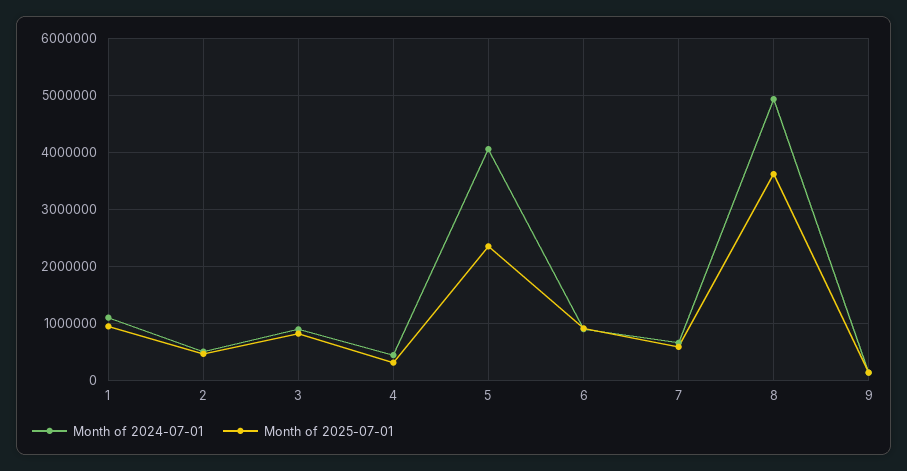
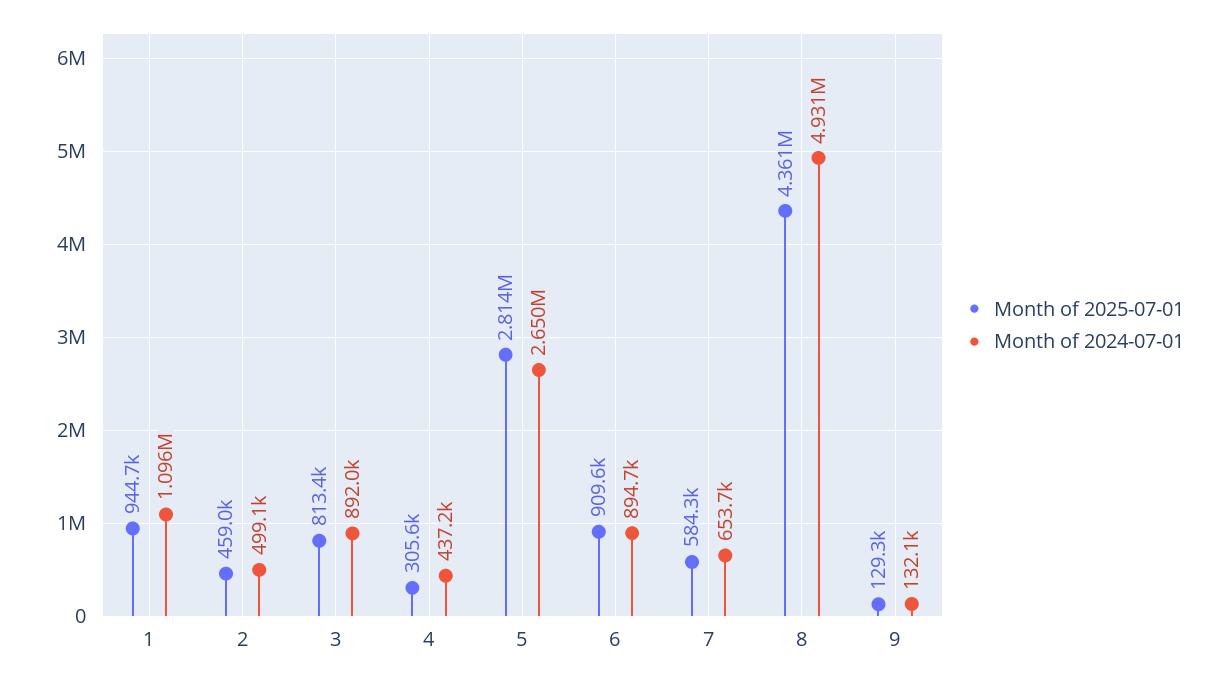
Month of 2024-07-01, 5: 4000000 -> 2650000
Month of 2025-07-01, 5: 2400000 -> 2814000
Month of 2025-07-01, 8: 3600000 -> 4361000

